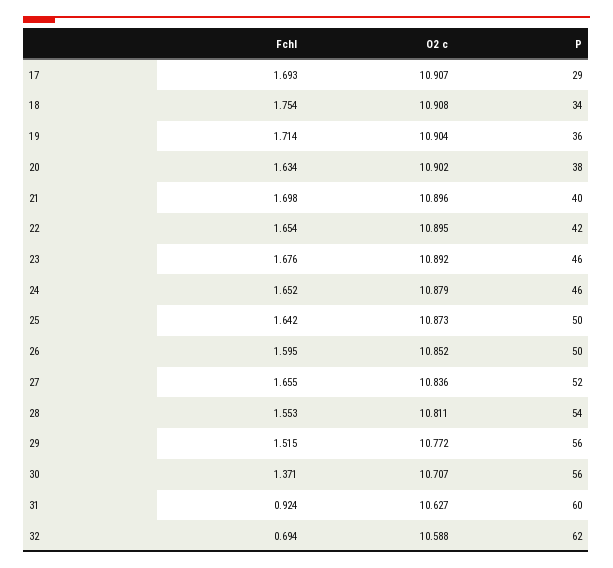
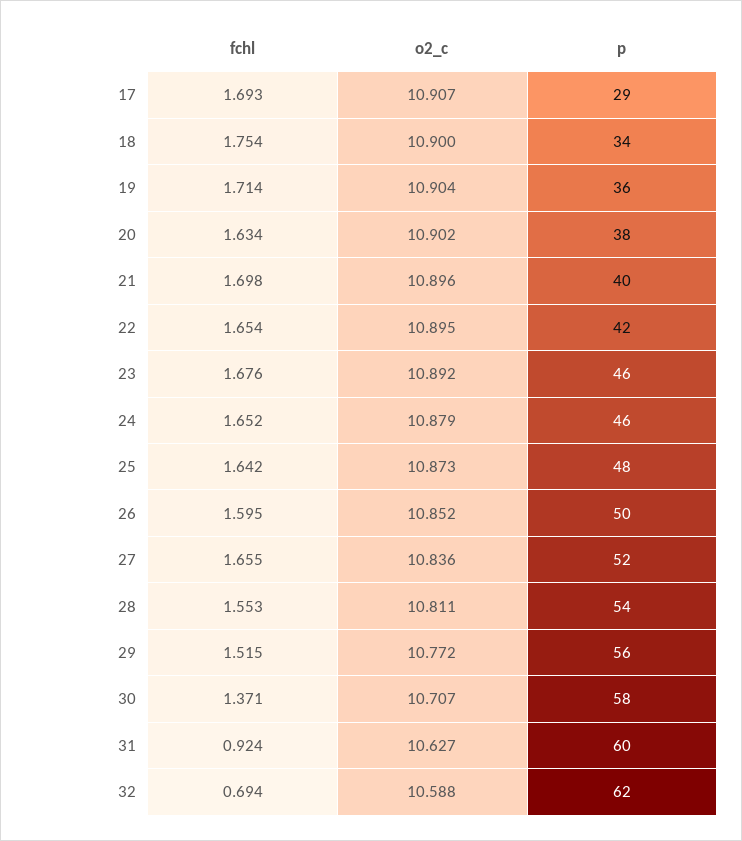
O2 c, 18: 10.908 -> 10.9
P, 25: 50 -> 48
P, 30: 56 -> 58

